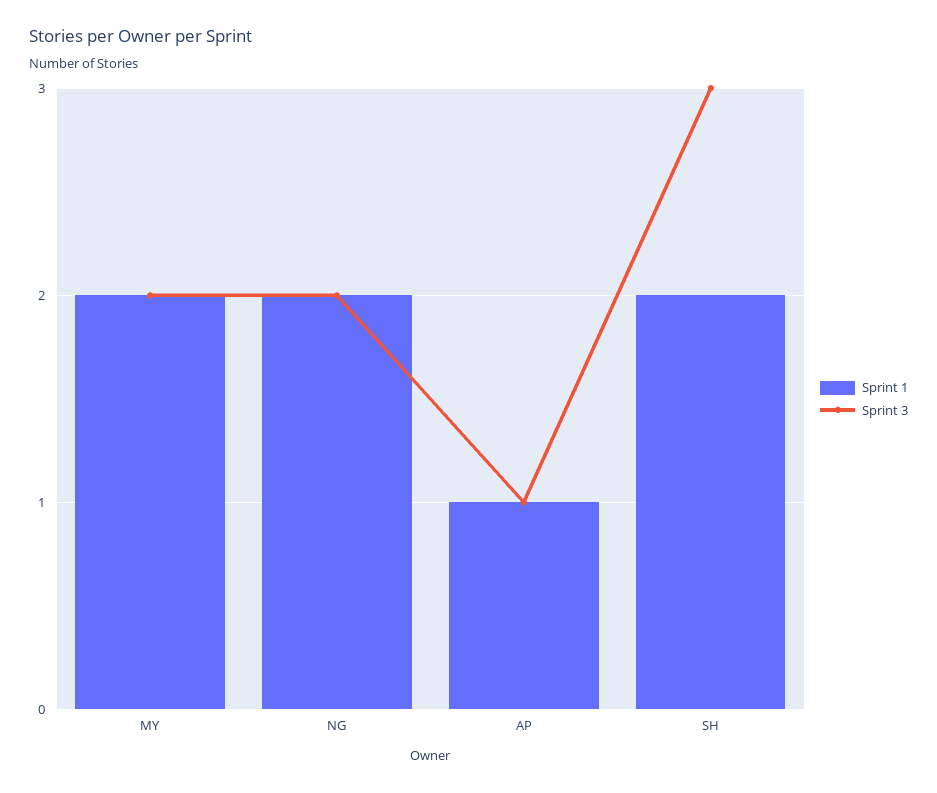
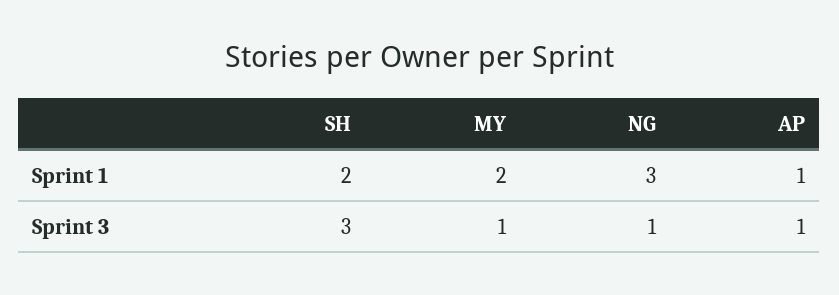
Sprint 3, MY: 2 -> 1
Sprint 1, NG: 2 -> 3
Sprint 3, NG: 2 -> 1

